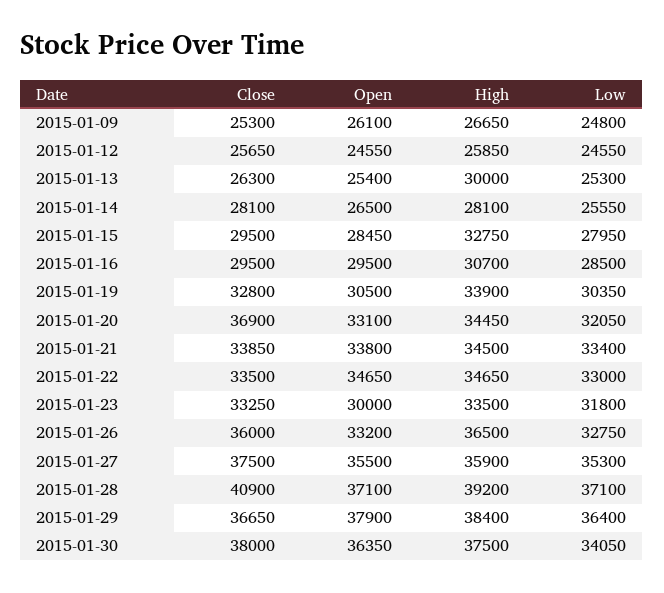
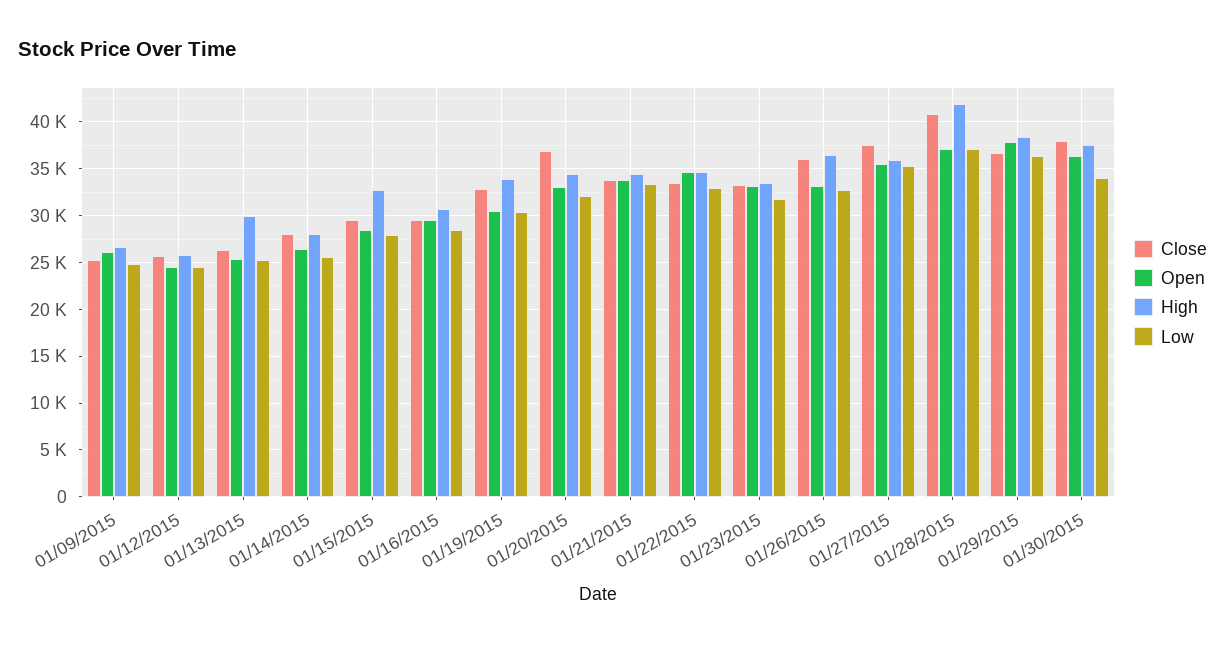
Open, 2015-01-23: 30000 -> 33000
High, 2015-01-28: 39200 -> 42000

